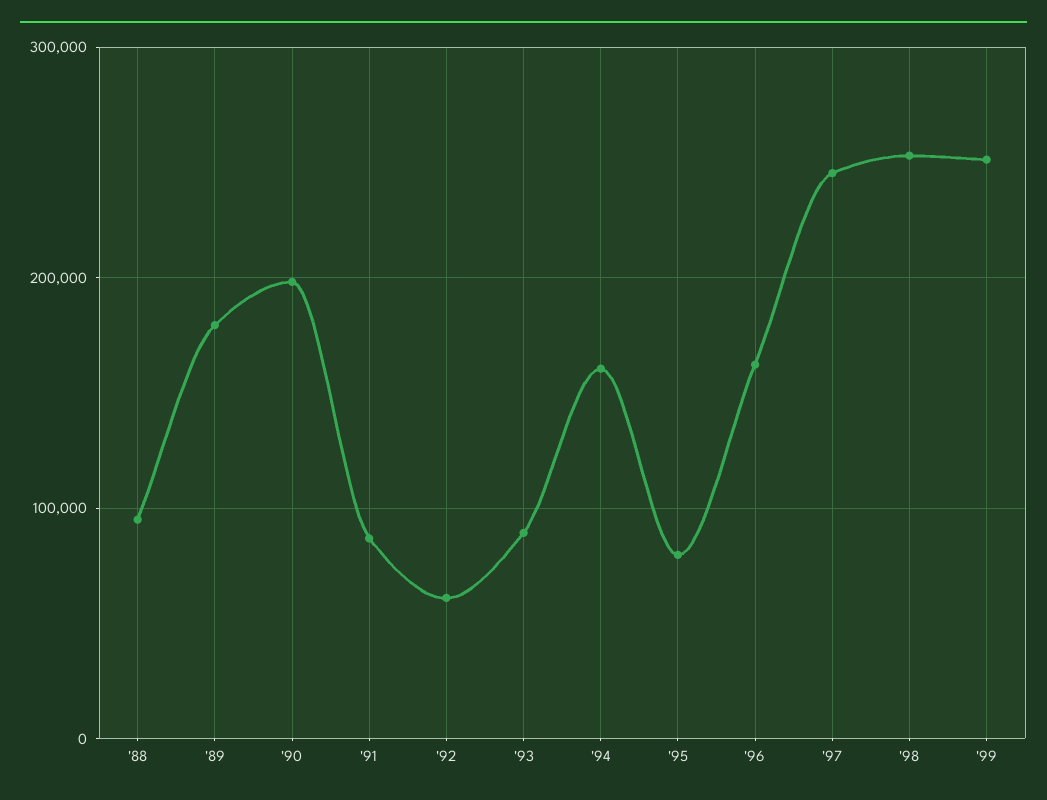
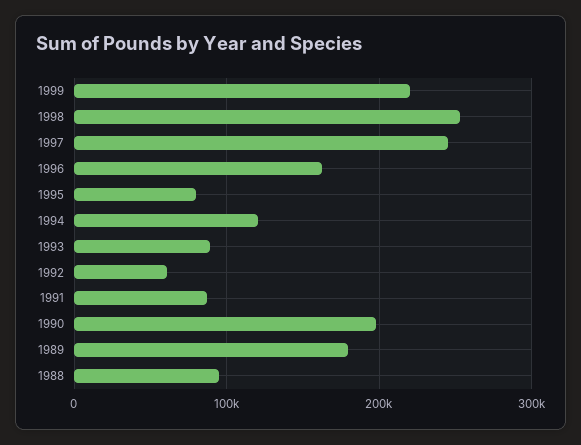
'94: 160000 -> 120000
'99: 250000 -> 220000

